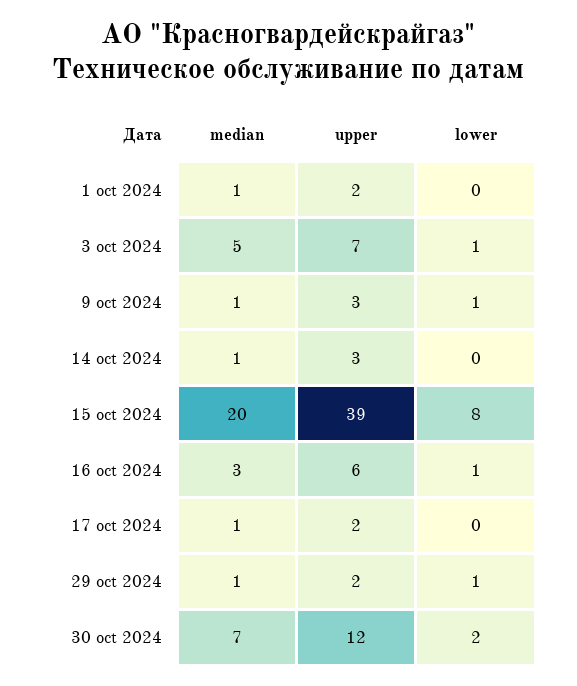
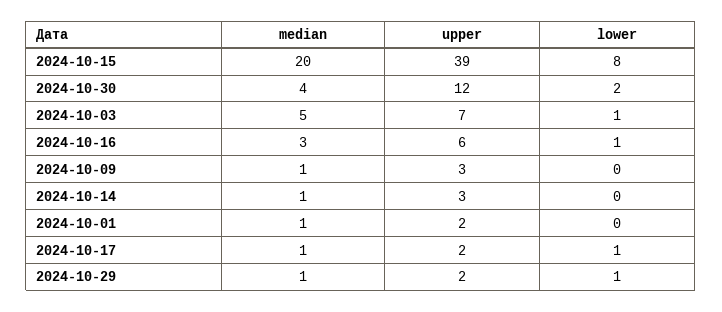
lower, 9 oct 2024: 1 -> 0
lower, 17 oct 2024: 0 -> 1
median, 30 oct 2024: 7 -> 4

